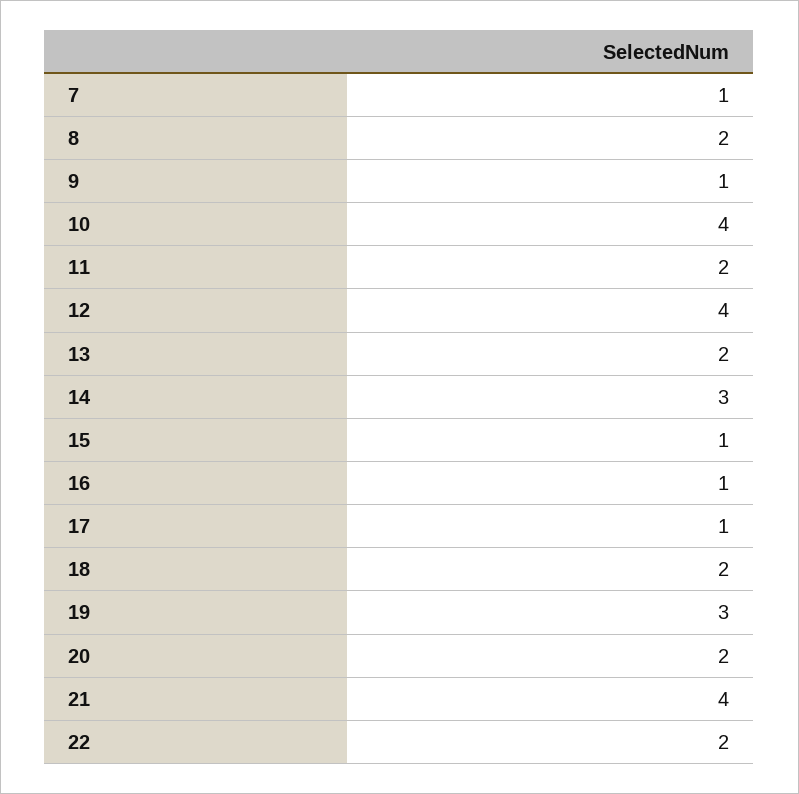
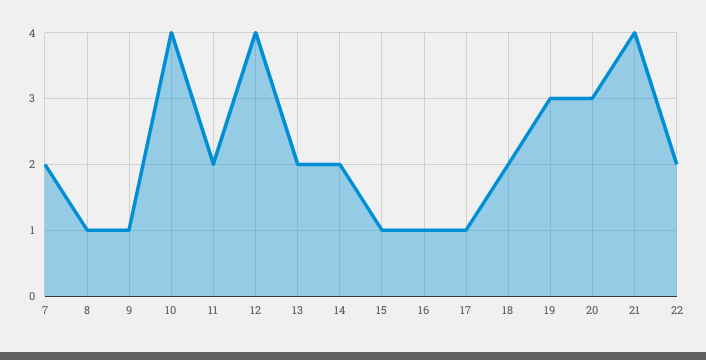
7: 1 -> 2
8: 2 -> 1
14: 3 -> 2
20: 2 -> 3

